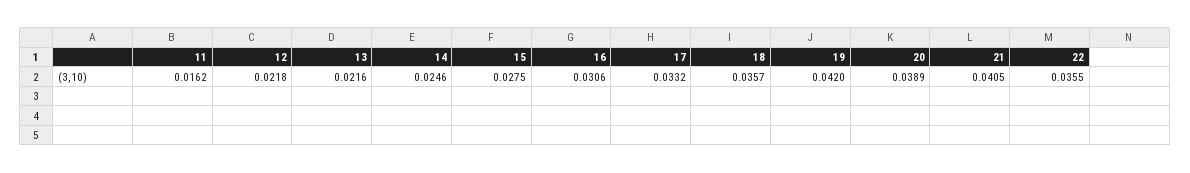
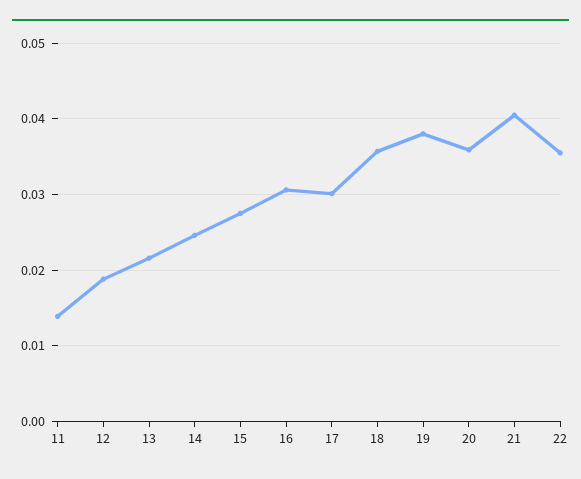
11: 0.0162 -> 0.014
12: 0.0218 -> 0.019
17: 0.0332 -> 0.03
19: 0.042 -> 0.038
20: 0.0389 -> 0.036

